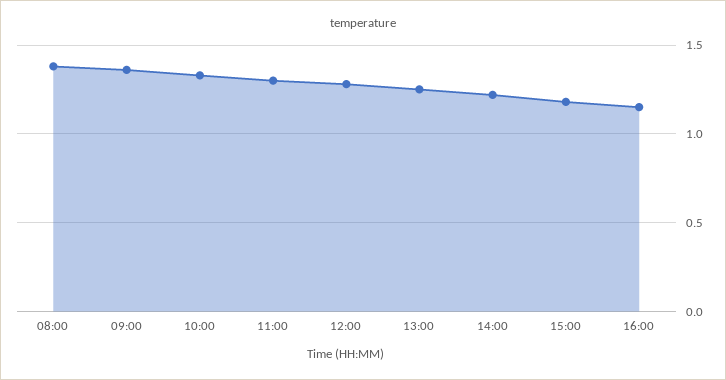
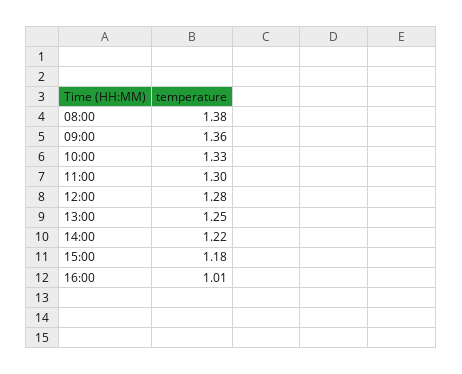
16:00: 1.15 -> 1.01

